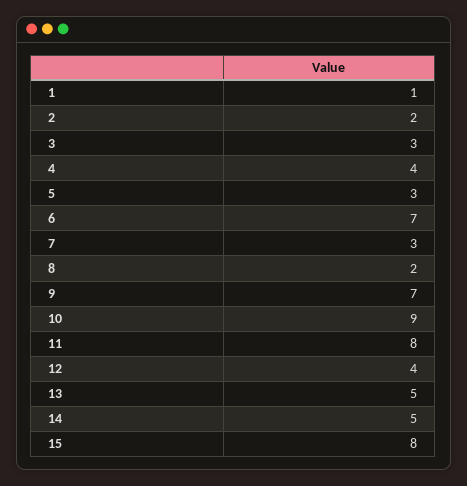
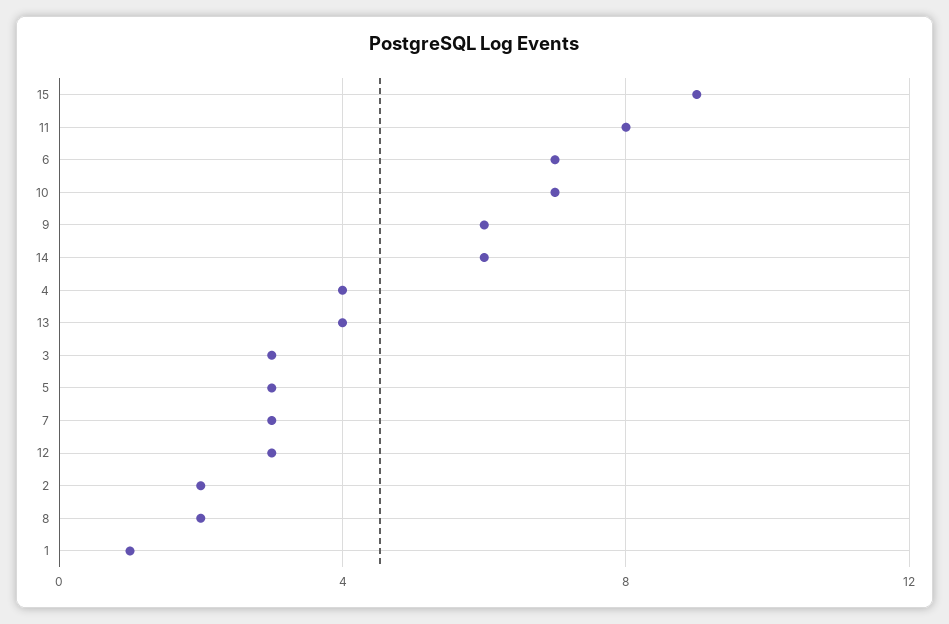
9: 7 -> 6
10: 9 -> 7
12: 4 -> 3
13: 5 -> 4
14: 5 -> 6
15: 8 -> 9

